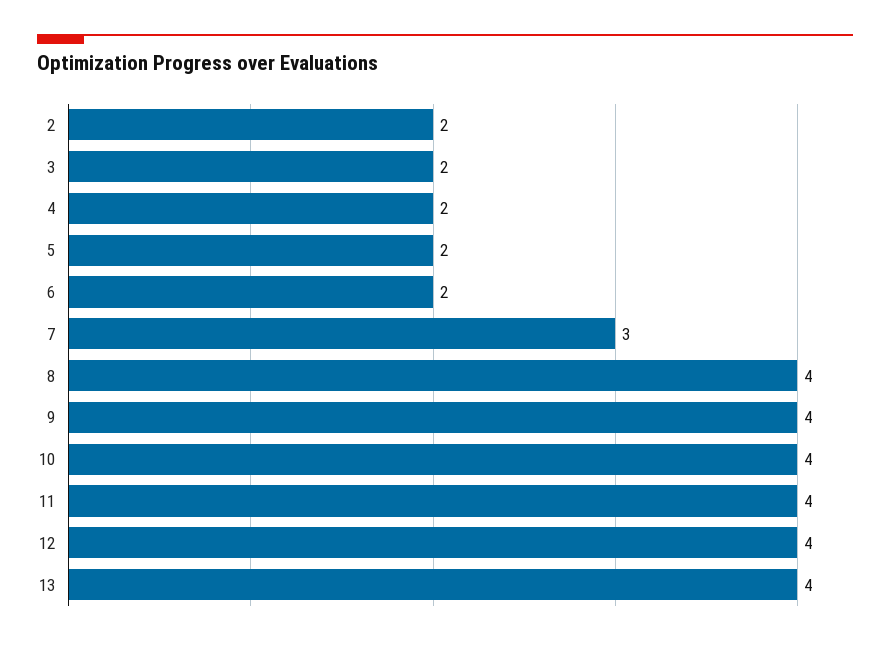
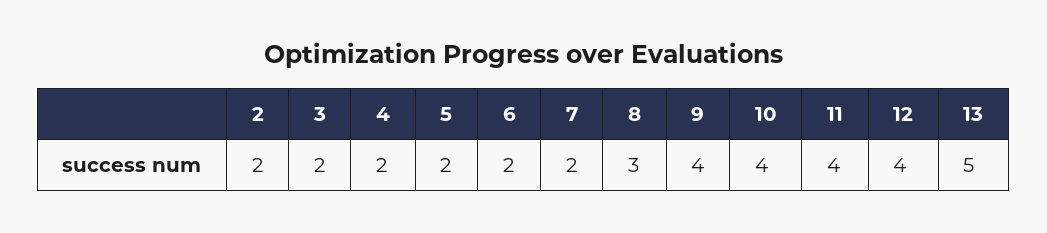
7: 3 -> 2
8: 4 -> 3
13: 4 -> 5

